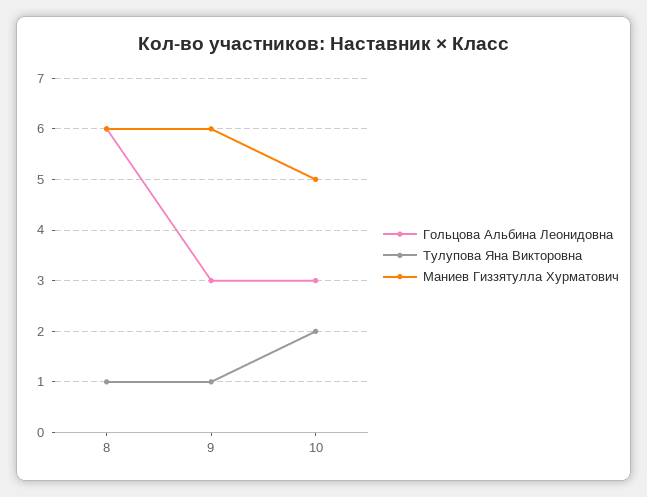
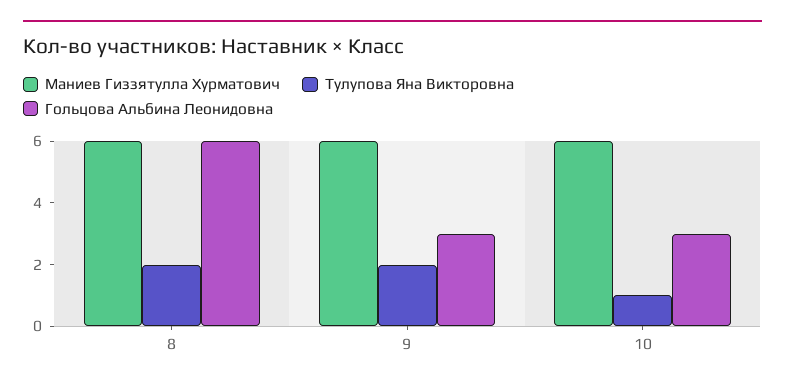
Тулупова Яна Викторовна, 8: 1 -> 2
Тулупова Яна Викторовна, 9: 1 -> 2
Тулупова Яна Викторовна, 10: 2 -> 1
Маниев Гиззятулла Хурматович, 10: 5 -> 6

